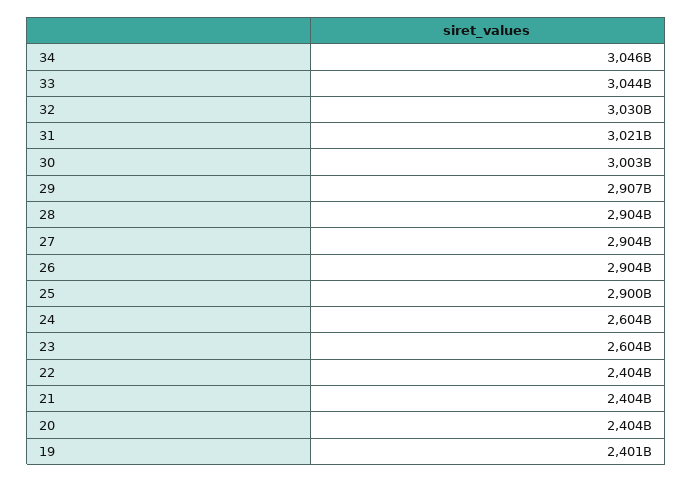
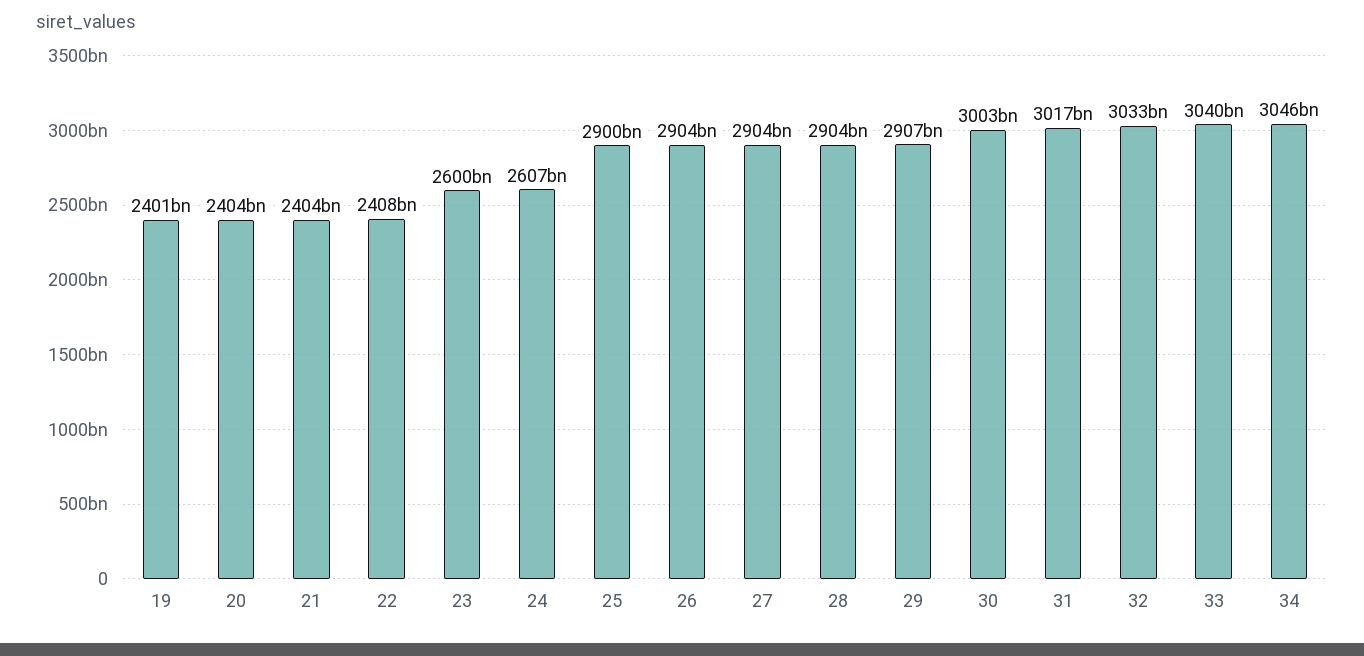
33: 3044000000000 -> 3040000000000
32: 3030000000000 -> 3033000000000
31: 3021000000000 -> 3017000000000
24: 2604000000000 -> 2607000000000
23: 2604000000000 -> 2600000000000
22: 2404000000000 -> 2408000000000

